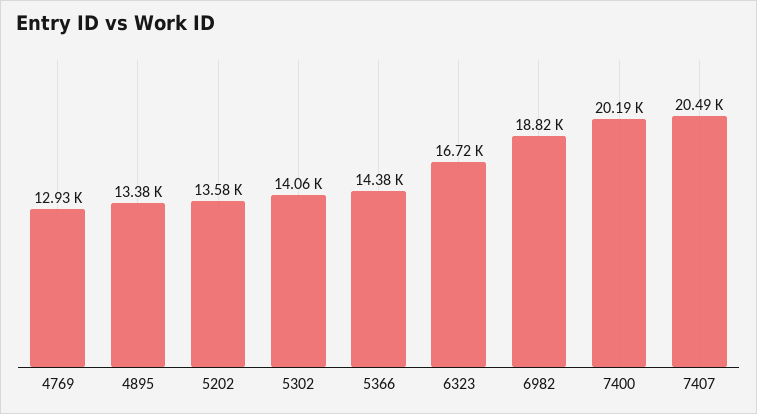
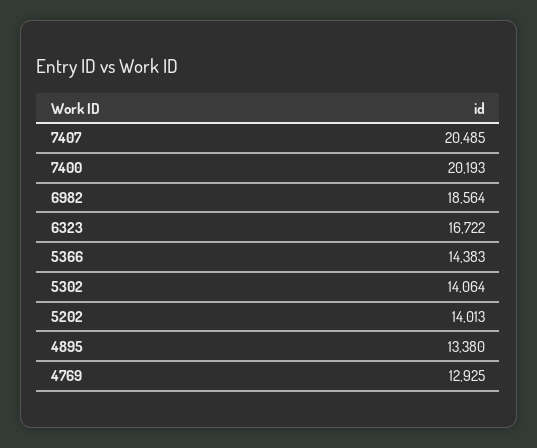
5202: 13580 -> 14013
6982: 18820 -> 18564

